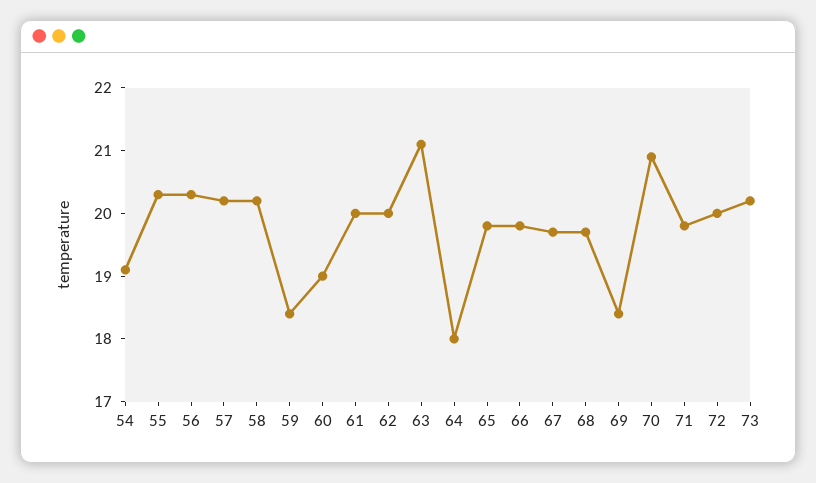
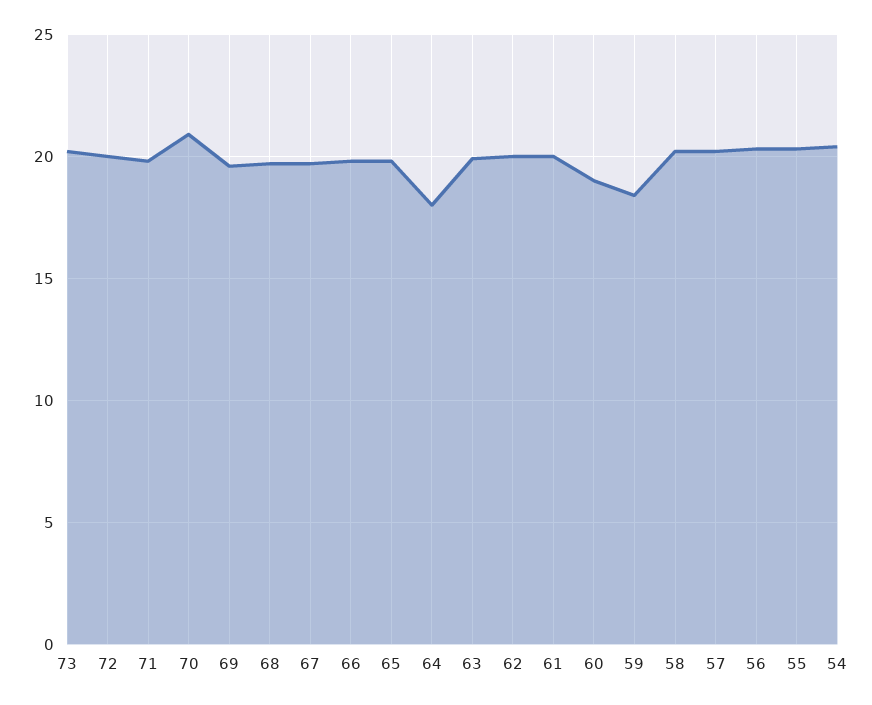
54: 19 -> 20.5
63: 21 -> 20
69: 18.5 -> 19.5

